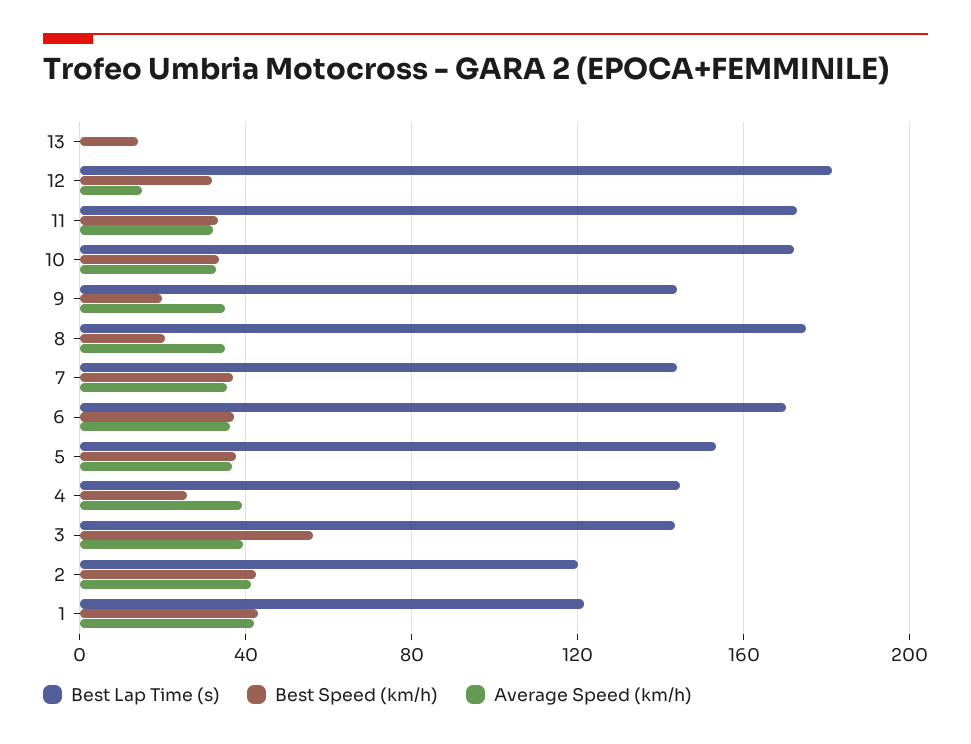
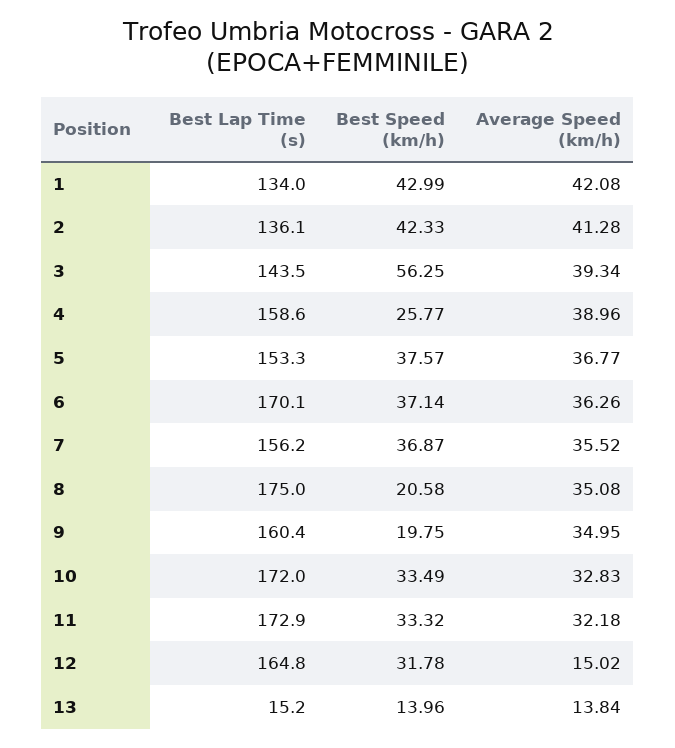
Best Lap Time (s), 13: 0 -> 15.2
Average Speed (km/h), 13: 0 -> 13.84
Best Lap Time (s), 12: 180 -> 164.8
Best Lap Time (s), 9: 145 -> 160.4
Best Lap Time (s), 7: 145 -> 156.2
Best Lap Time (s), 4: 145 -> 158.6
Best Lap Time (s), 2: 120 -> 136.1
Best Lap Time (s), 1: 120 -> 134

